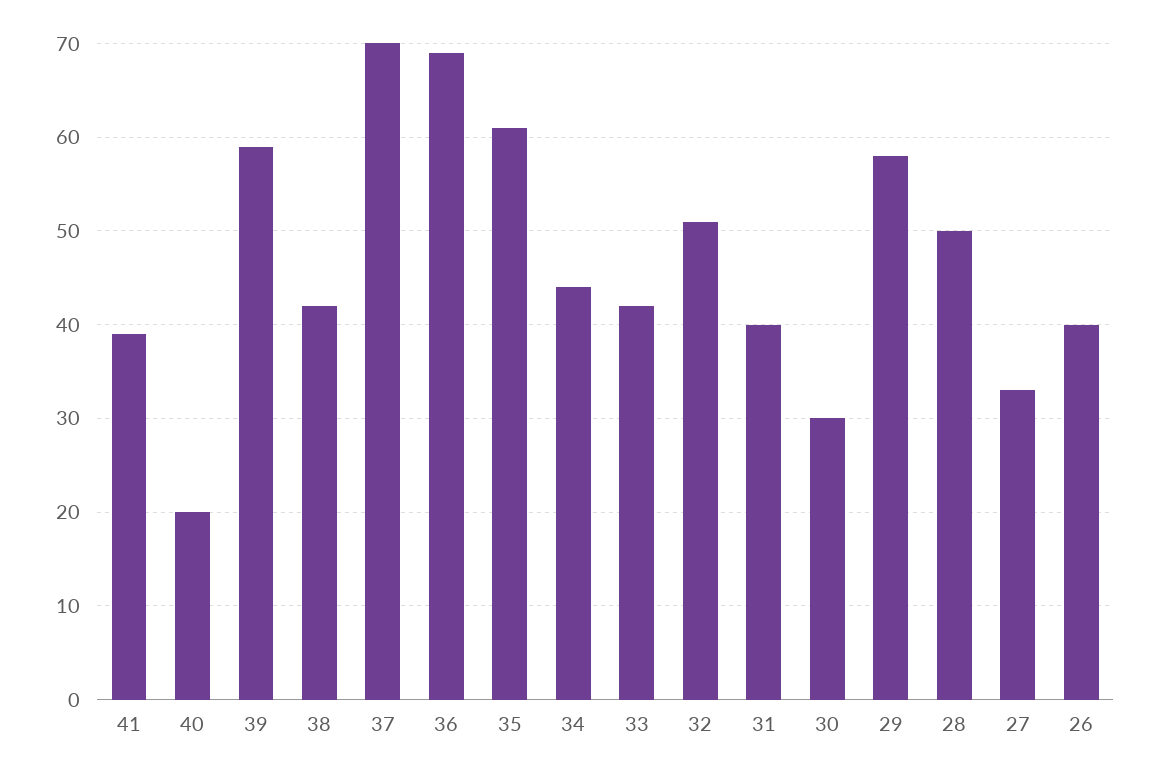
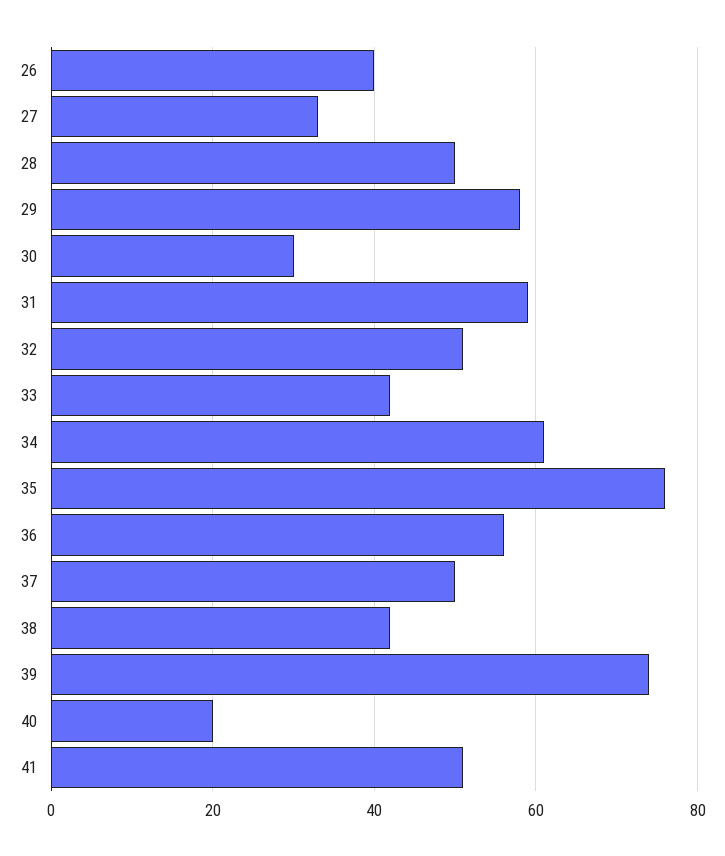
41: 39 -> 50
39: 59 -> 75
37: 70 -> 50
36: 69 -> 55
35: 61 -> 75
34: 44 -> 60
31: 40 -> 60

